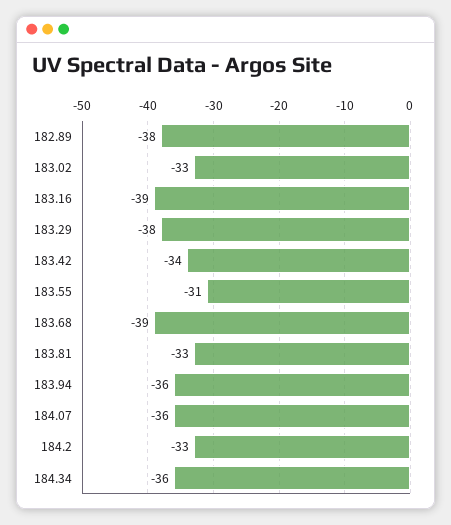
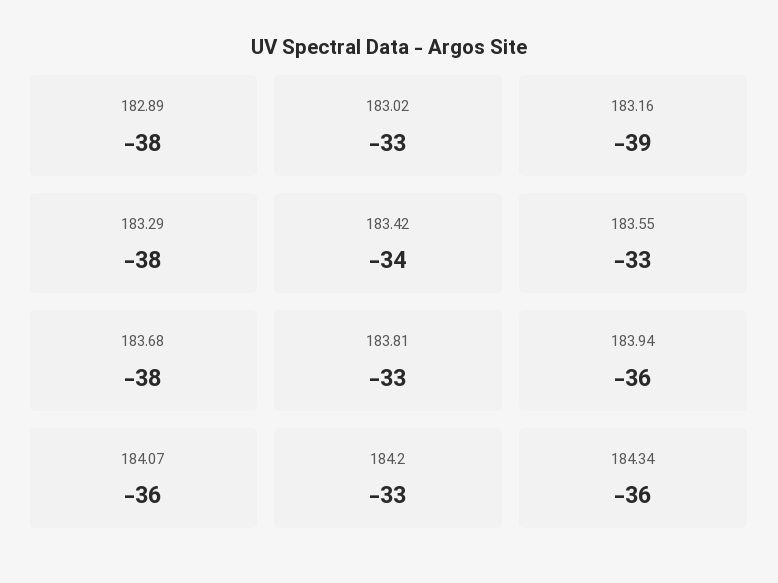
183.55: -31 -> -33
183.68: -39 -> -38

